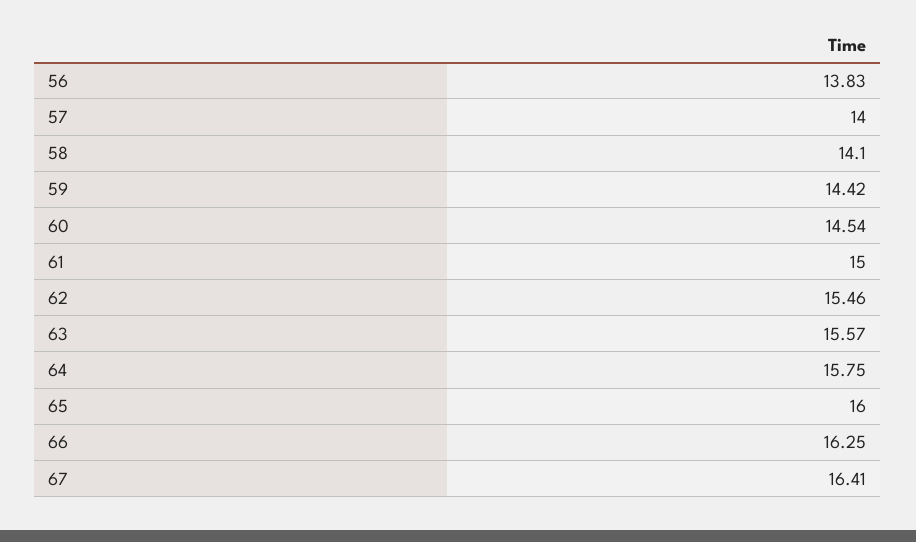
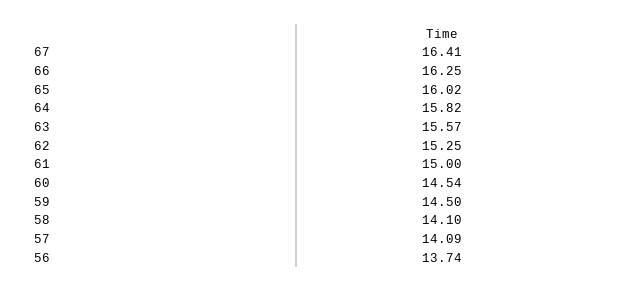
56: 13.83 -> 13.74
57: 14 -> 14.09
59: 14.42 -> 14.5
62: 15.46 -> 15.25
64: 15.75 -> 15.82
65: 16 -> 16.02

